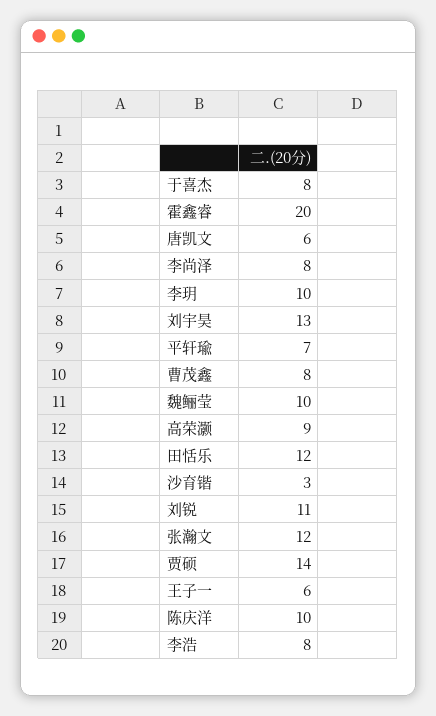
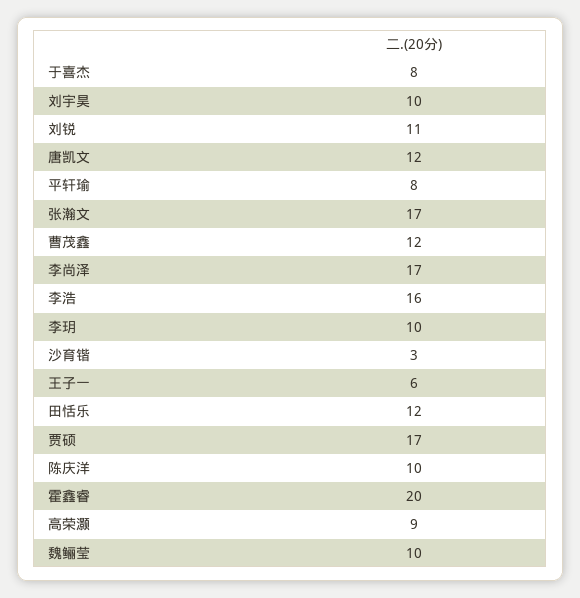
唐凯文: 6 -> 12
李尚泽: 8 -> 17
刘宇昊: 13 -> 10
平轩瑜: 7 -> 8
曹茂鑫: 8 -> 12
张瀚文: 12 -> 17
贾硕: 14 -> 17
李浩: 8 -> 16

